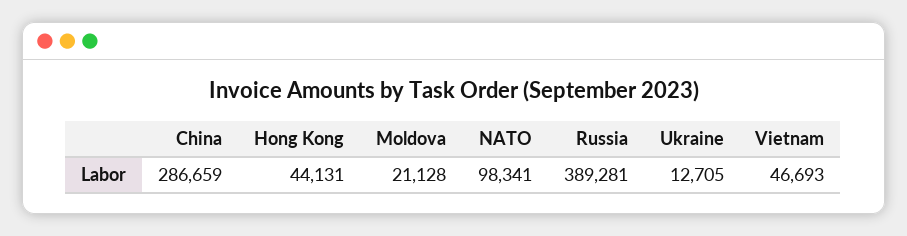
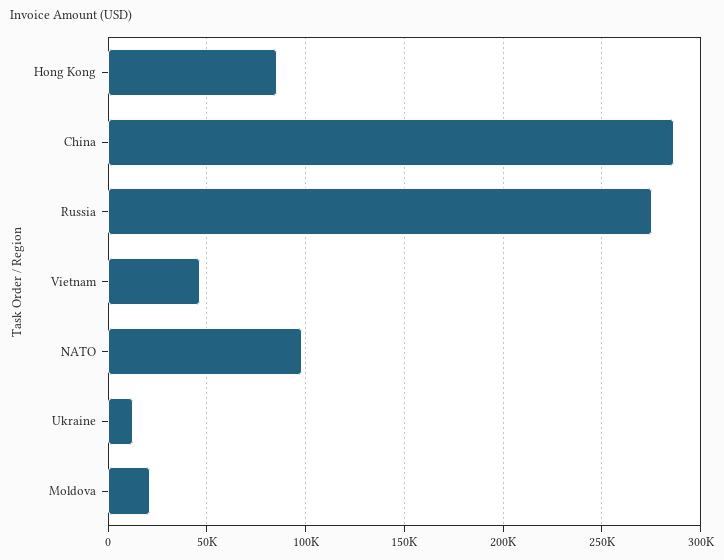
Hong Kong: 44131 -> 85000
Russia: 389281 -> 275000

